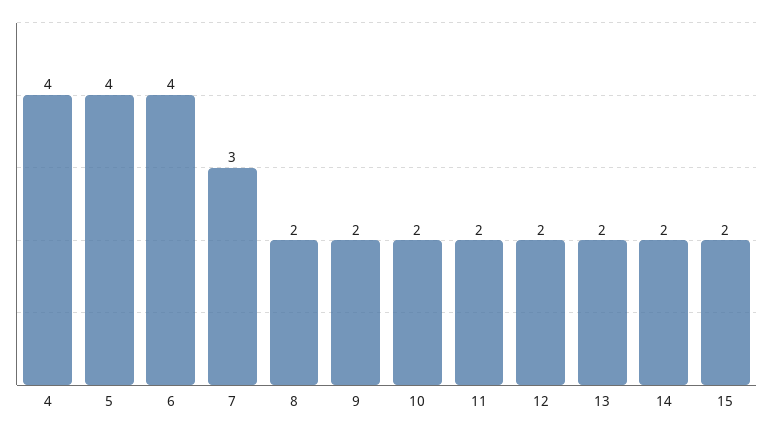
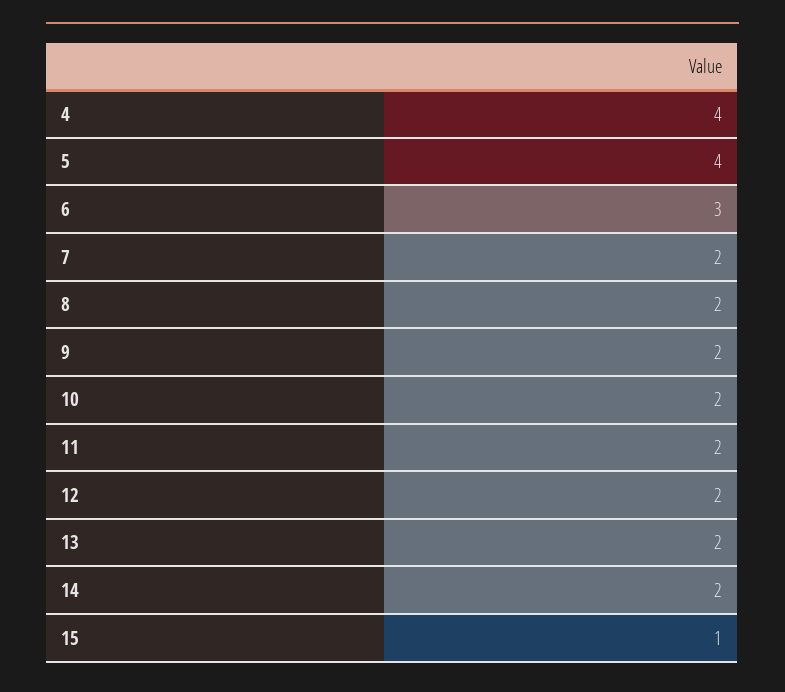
6: 4 -> 3
7: 3 -> 2
15: 2 -> 1

